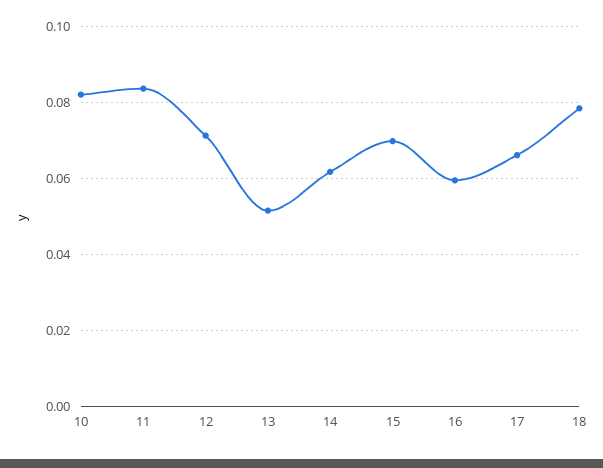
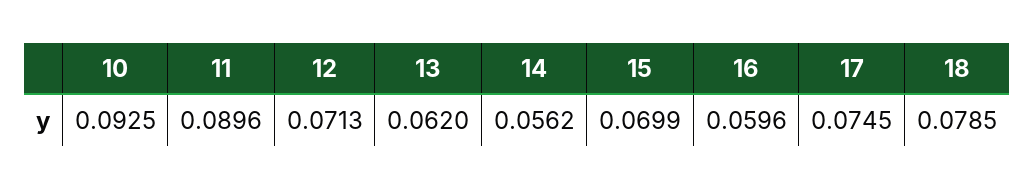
10: 0.082 -> 0.0925
11: 0.084 -> 0.0896
13: 0.052 -> 0.062
14: 0.062 -> 0.0562
17: 0.066 -> 0.0745

